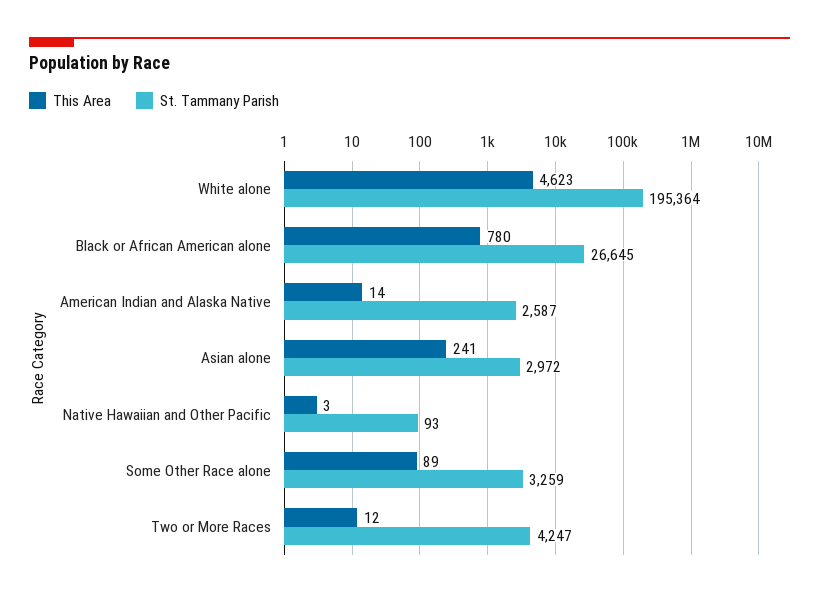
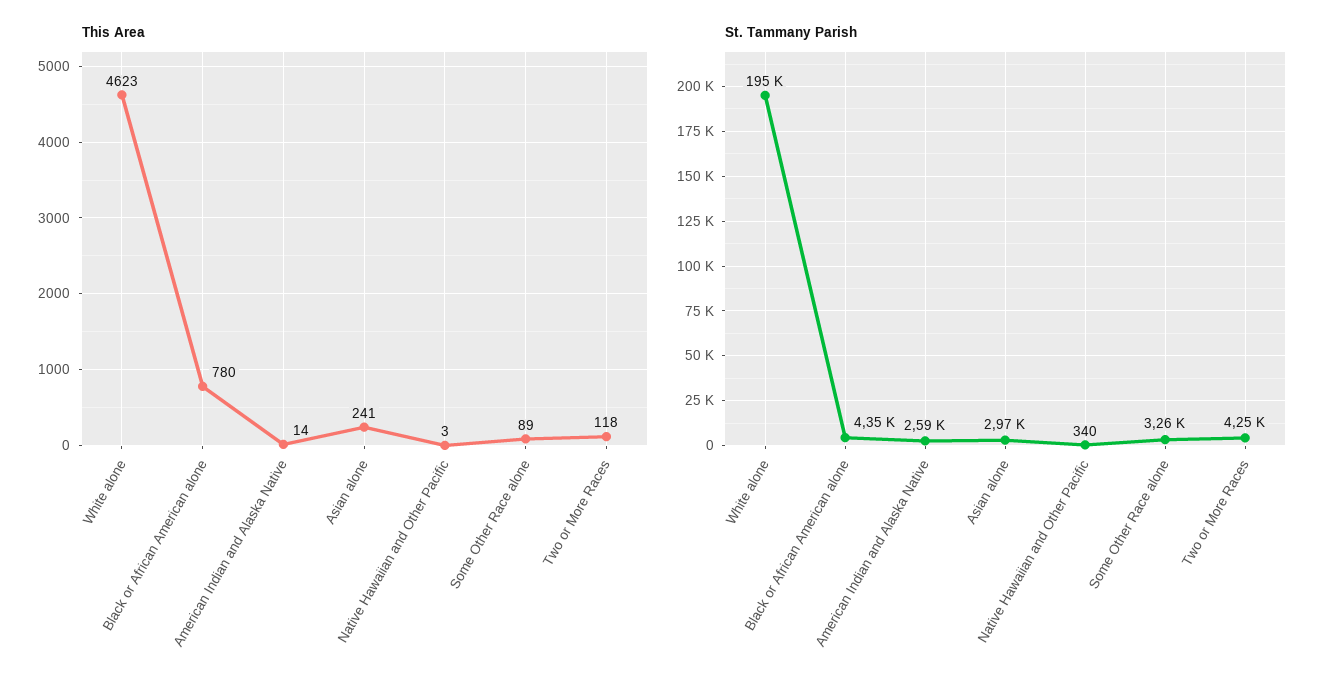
St. Tammany Parish, Black or African American alone: 26645 -> 4350
St. Tammany Parish, Native Hawaiian and Other Pacific: 93 -> 340
This Area, Two or More Races: 12 -> 118

